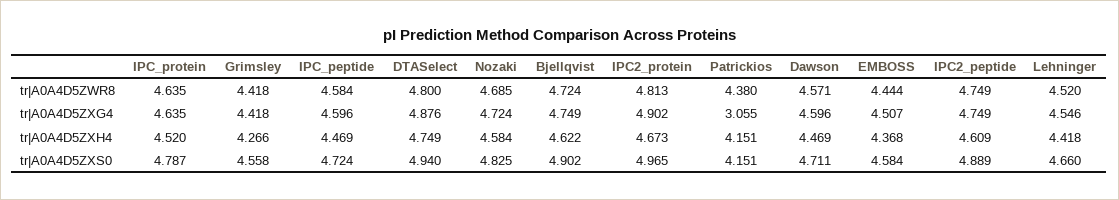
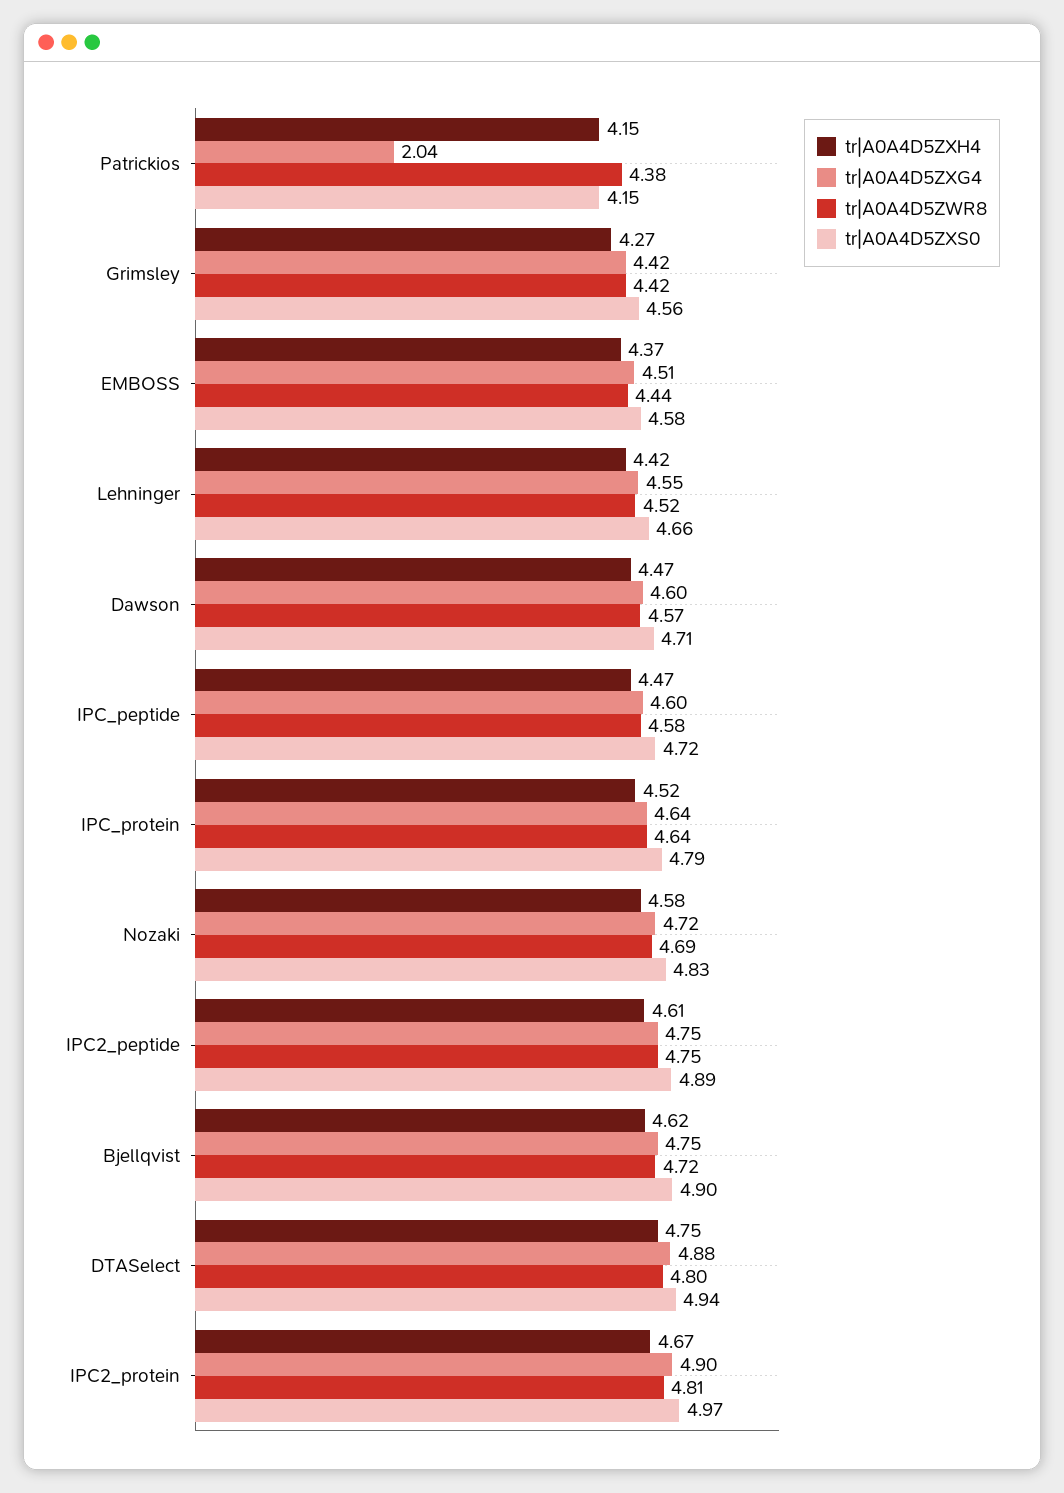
tr|A0A4D5ZXG4, Patrickios: 3.055 -> 2.04

